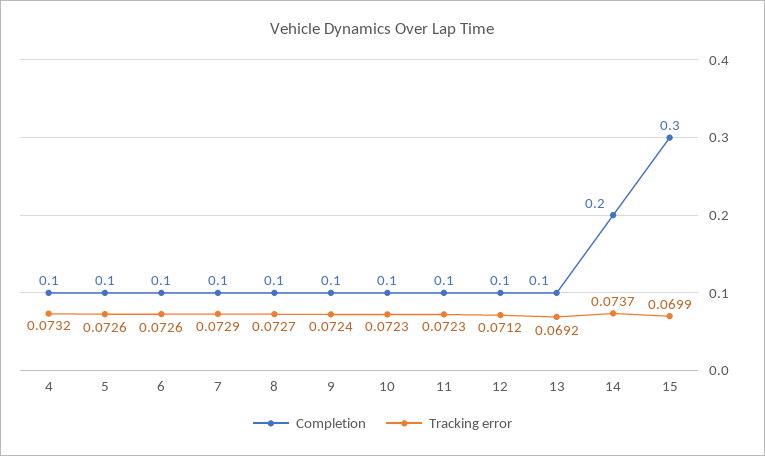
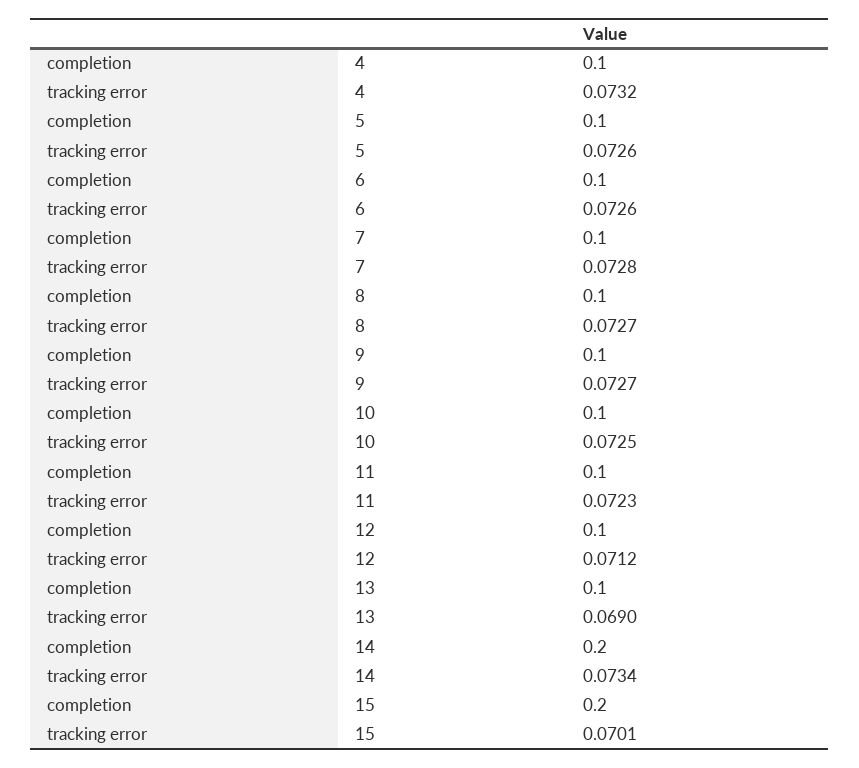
Tracking error, 7: 0.0729 -> 0.0728
Tracking error, 9: 0.0724 -> 0.0727
Tracking error, 10: 0.0723 -> 0.0725
Tracking error, 13: 0.0692 -> 0.069
Tracking error, 14: 0.0737 -> 0.0734
Completion, 15: 0.3 -> 0.2
Tracking error, 15: 0.0699 -> 0.0701

